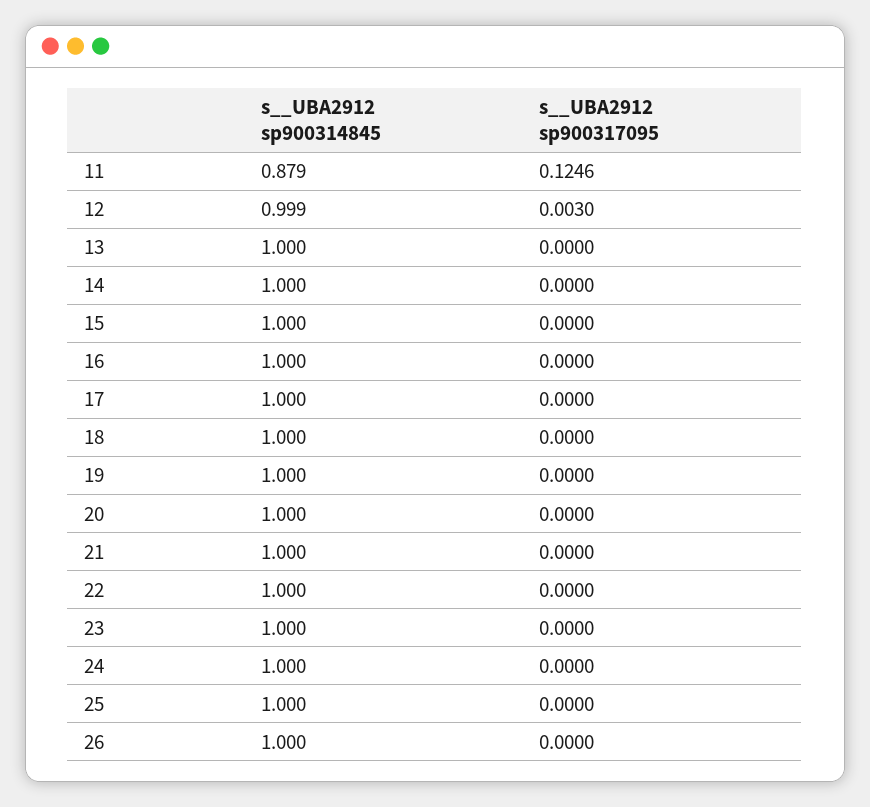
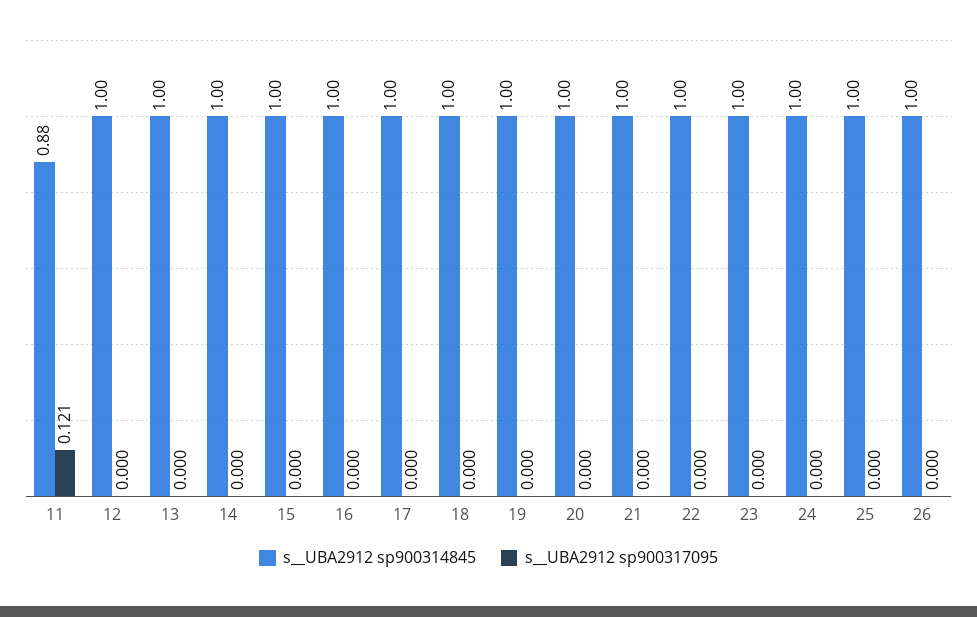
s__UBA2912 sp900314845, 11: 0.879 -> 0.88
s__UBA2912 sp900317095, 11: 0.1246 -> 0.121
s__UBA2912 sp900314845, 12: 0.999 -> 1
s__UBA2912 sp900317095, 12: 0.003 -> 0

